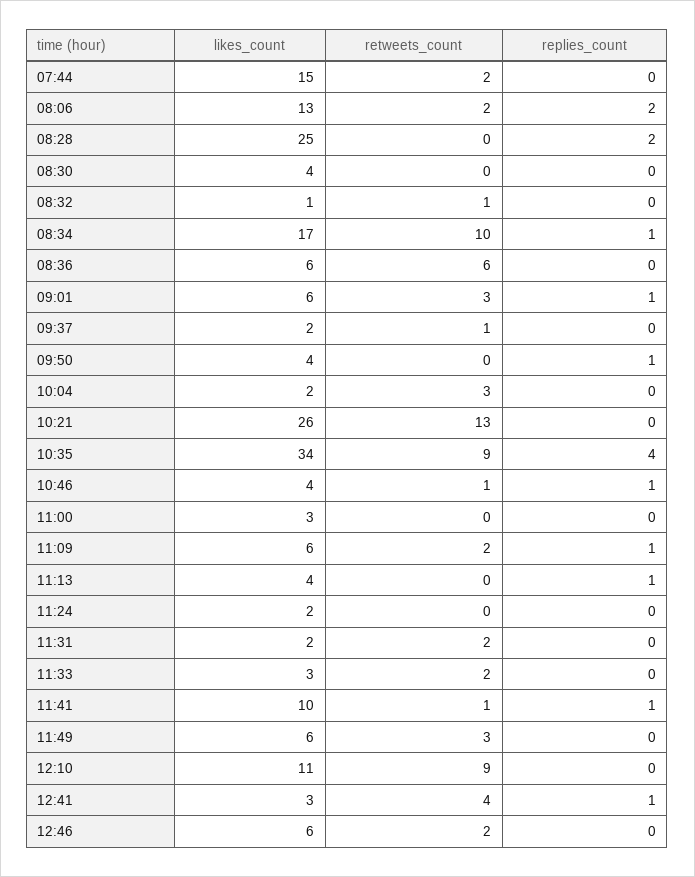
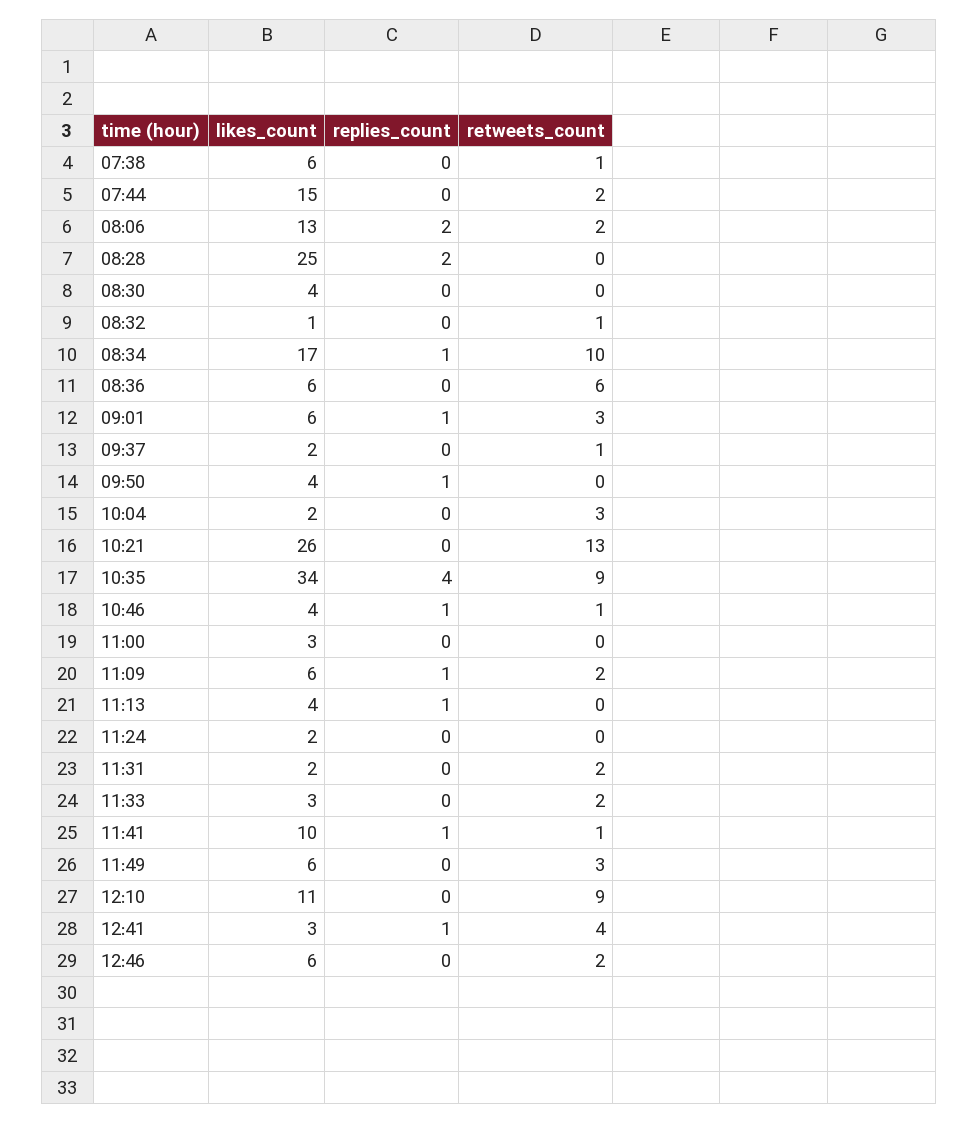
likes_count, 07:38: none -> 6
replies_count, 07:38: none -> 0
retweets_count, 07:38: none -> 1

